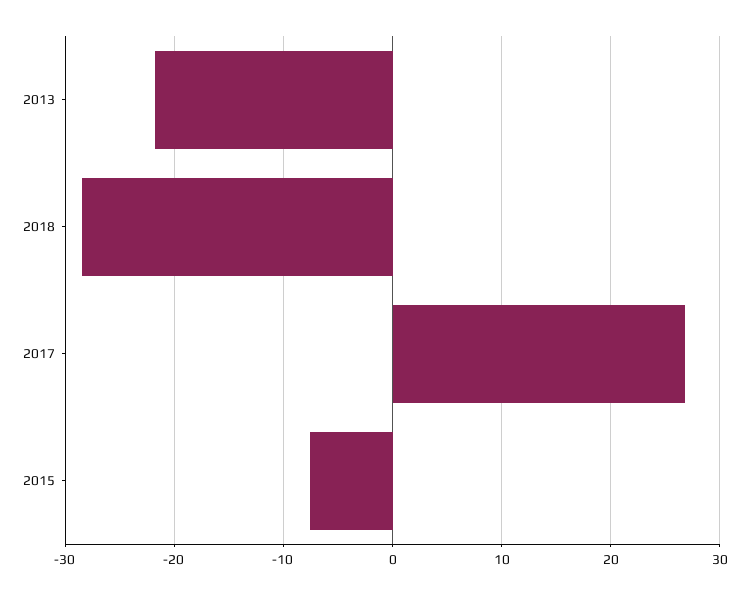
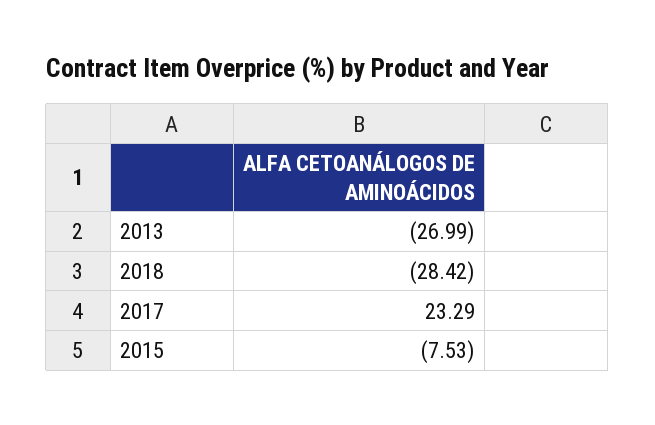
2013: -22 -> -26.99
2017: 27 -> 23.29

